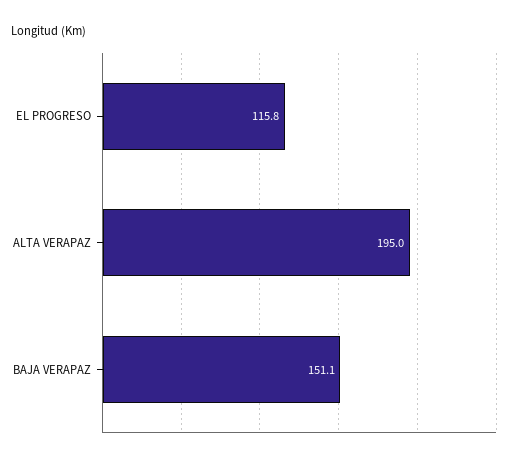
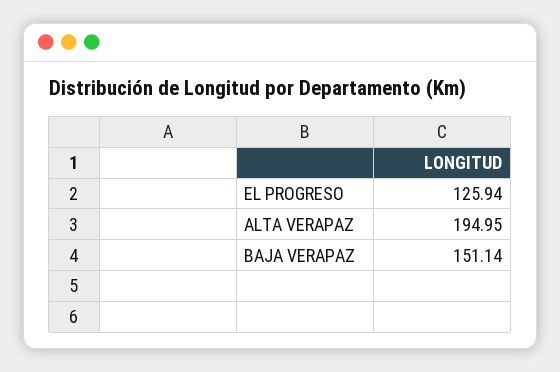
EL PROGRESO: 115.8 -> 125.94

